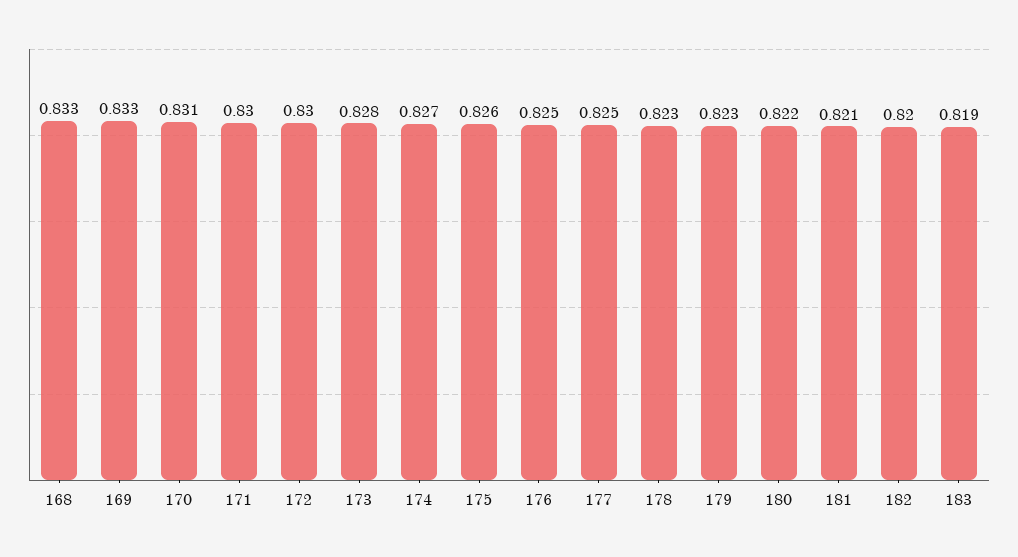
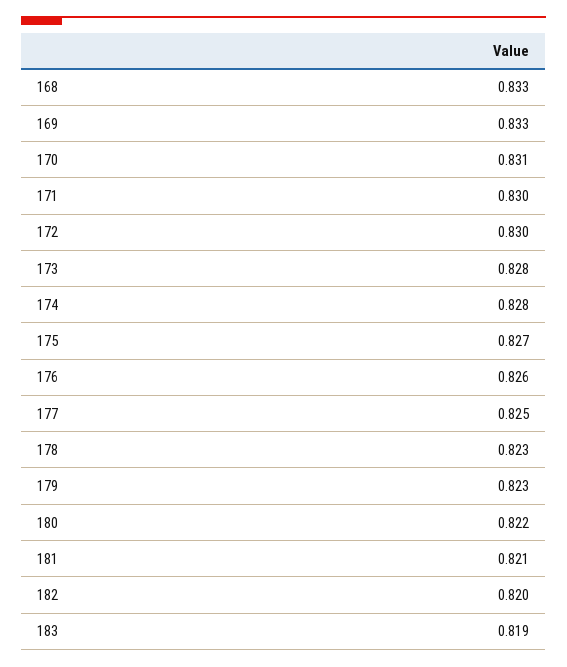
174: 0.827 -> 0.828
175: 0.826 -> 0.827
176: 0.825 -> 0.826

